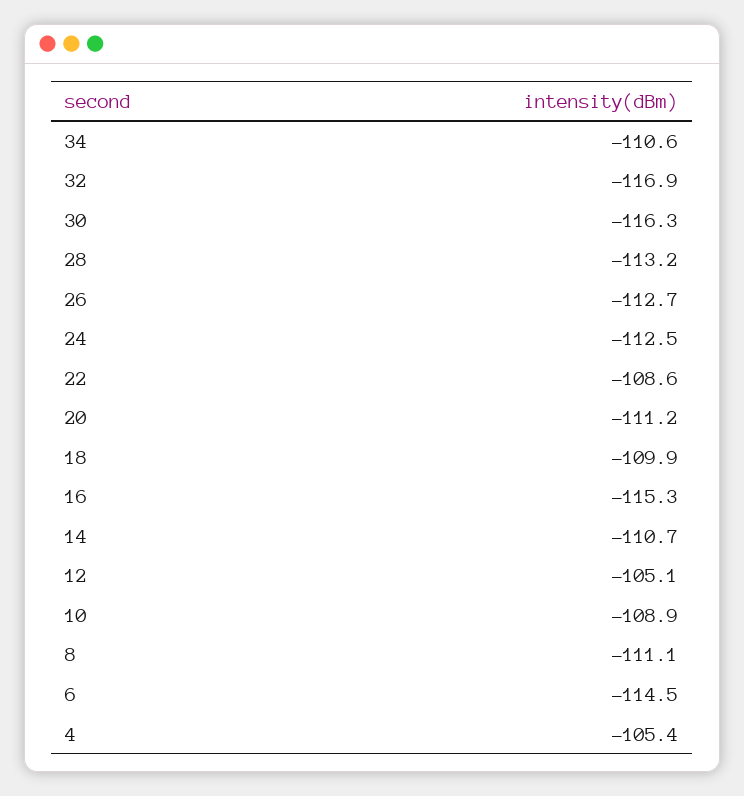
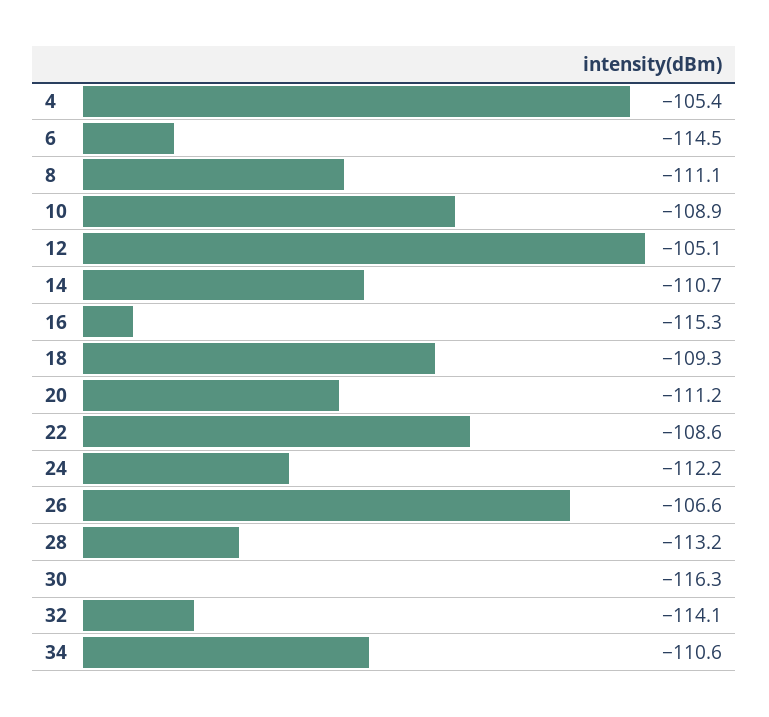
32: -116.9 -> -114.1
26: -112.7 -> -106.6
24: -112.5 -> -112.2
18: -109.9 -> -109.3

